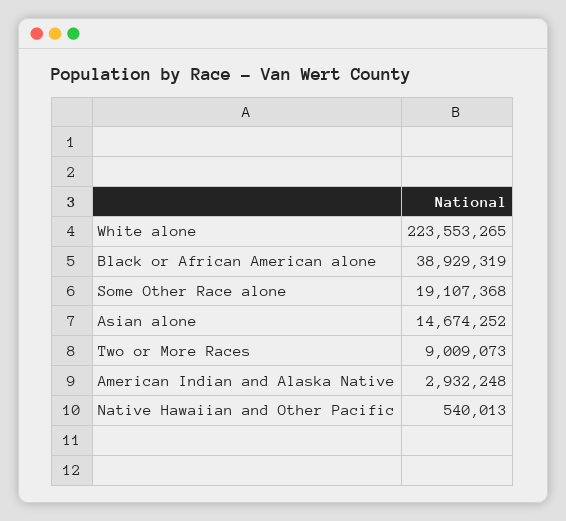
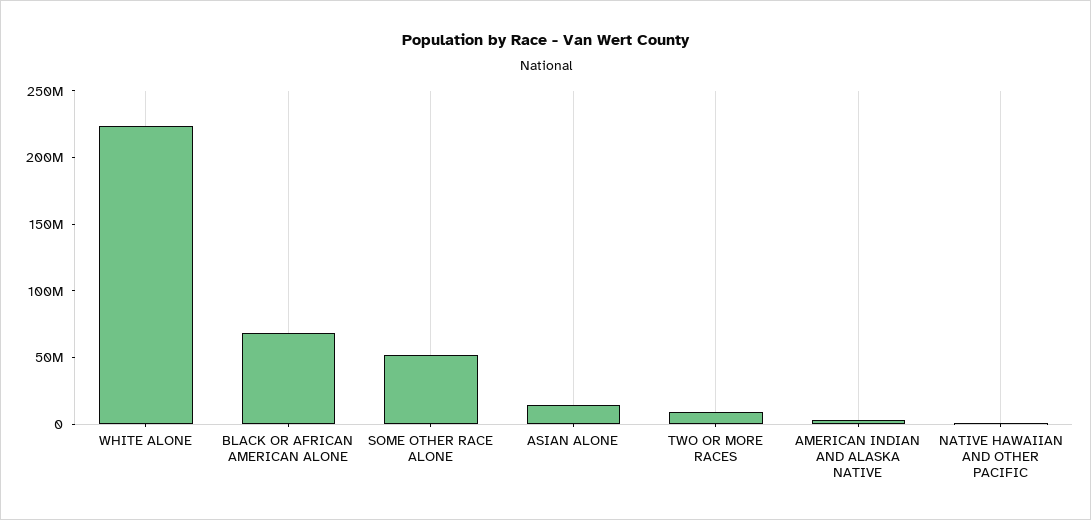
Black or African American alone: 38929319 -> 70000000
Some Other Race alone: 19107368 -> 50000000

